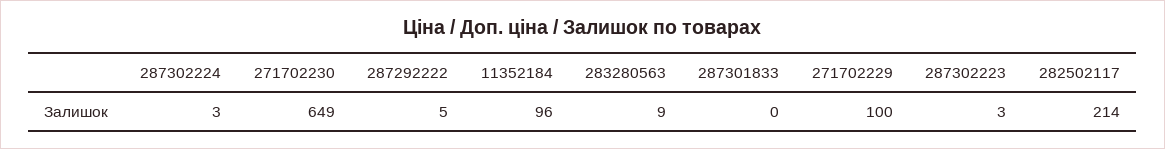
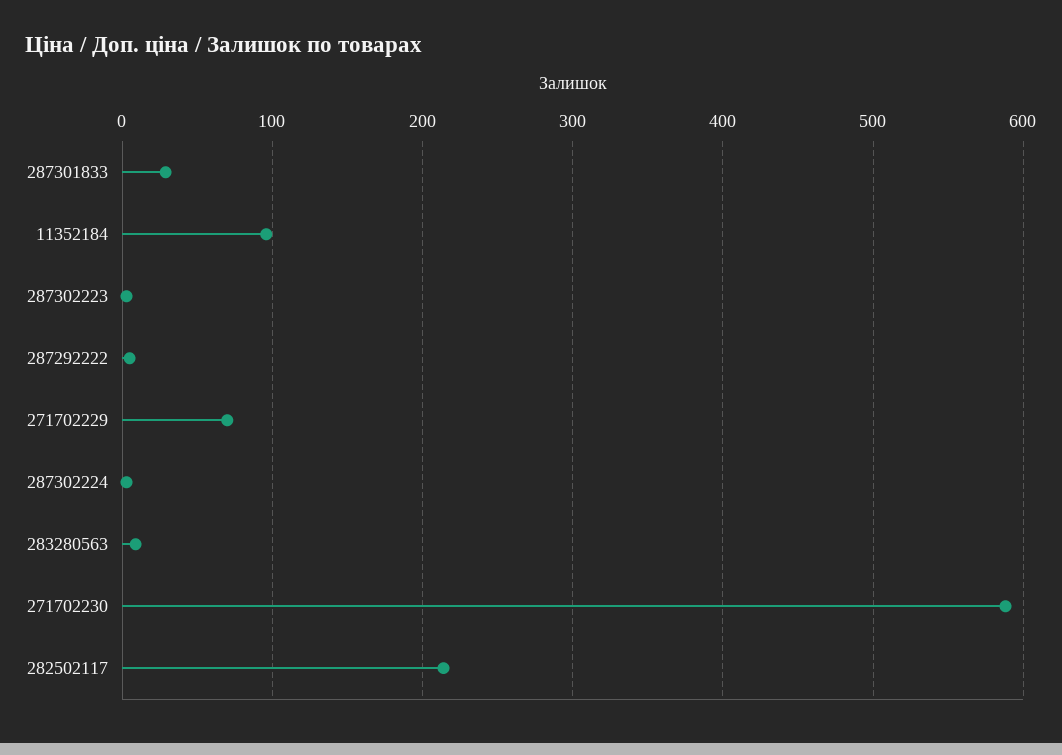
271702230: 649 -> 590
287301833: 0 -> 30
271702229: 100 -> 70

